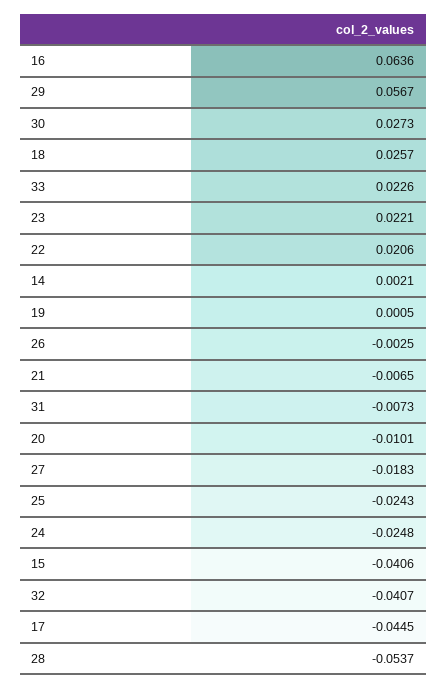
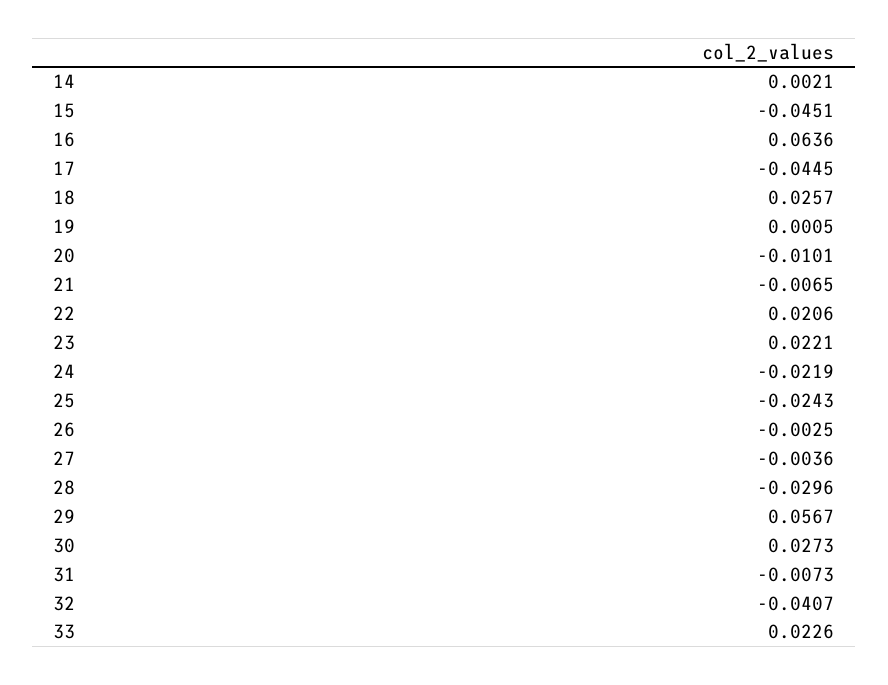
27: -0.0183 -> -0.0036
24: -0.0248 -> -0.0219
15: -0.0406 -> -0.0451
28: -0.0537 -> -0.0296

